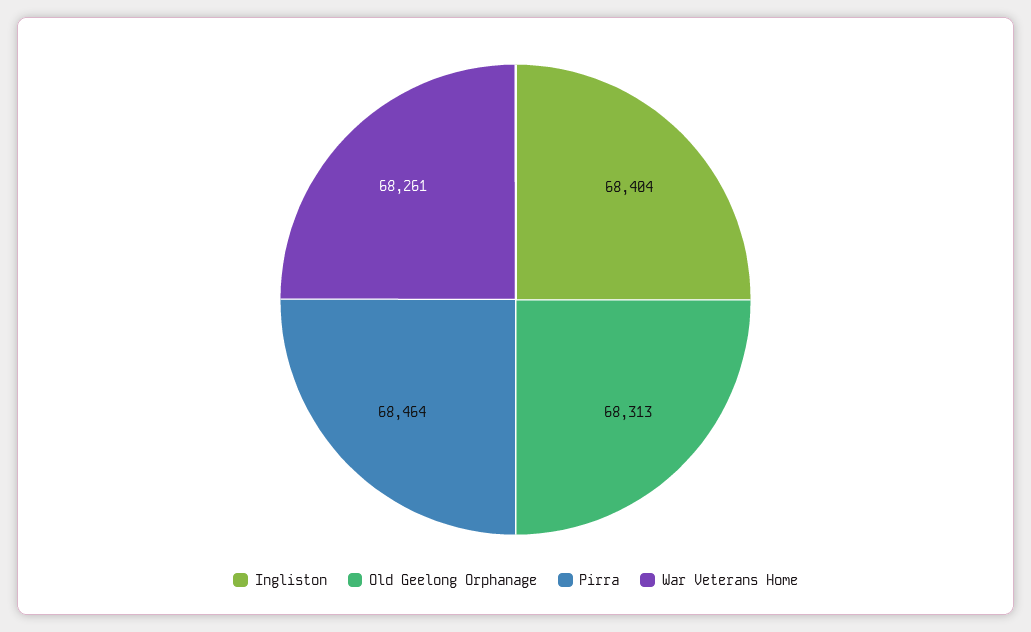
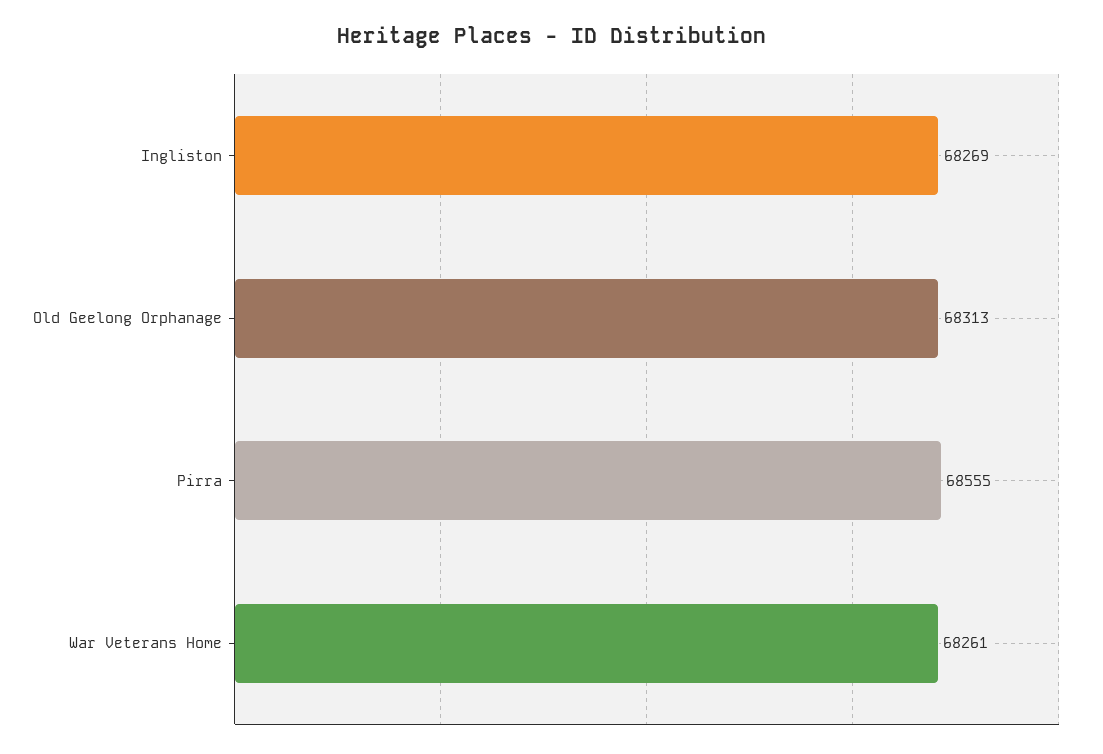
Ingliston: 68404 -> 68269
Pirra: 68464 -> 68555

